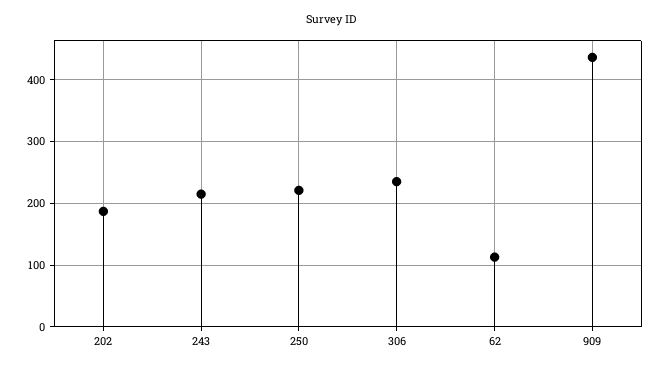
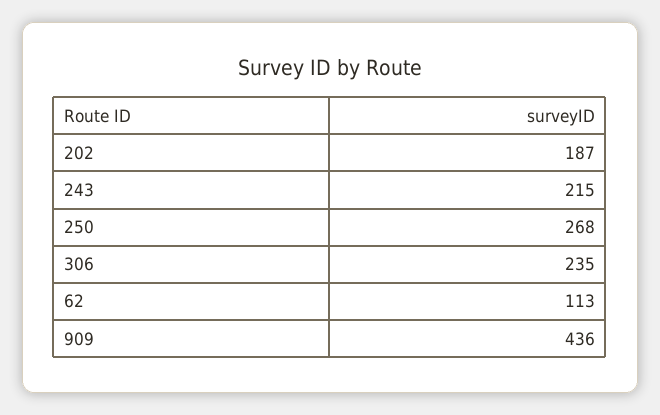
250: 220 -> 268

